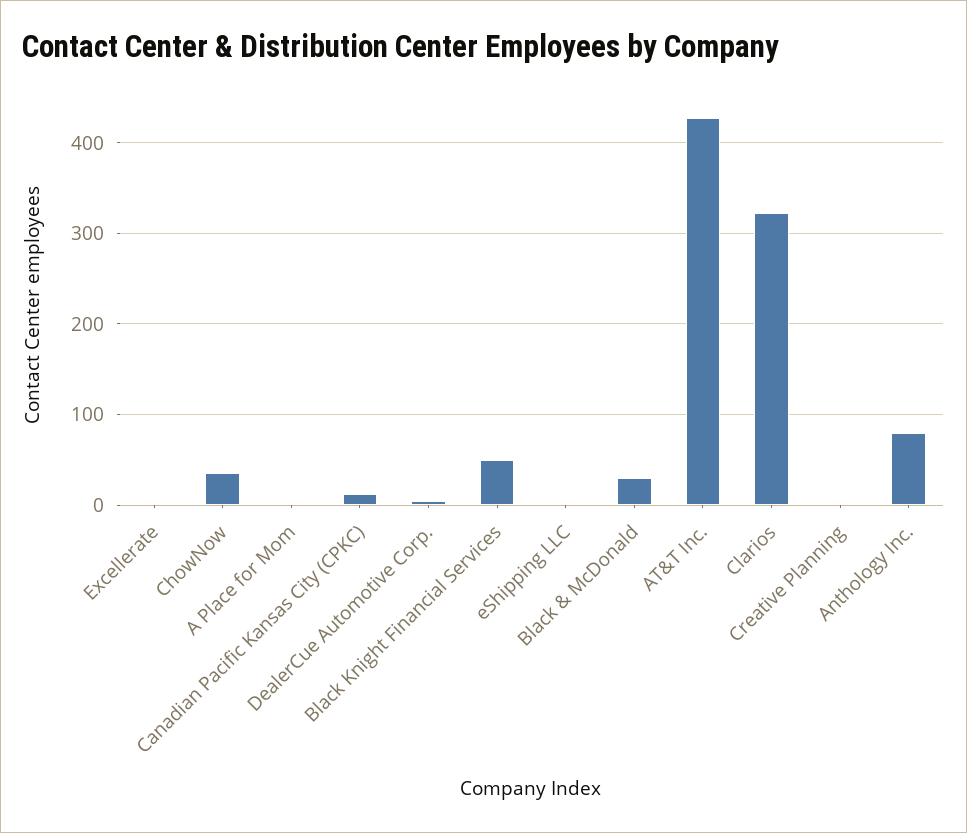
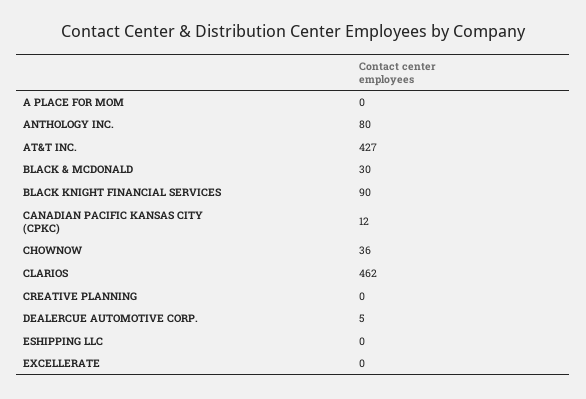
Black Knight Financial Services: 50 -> 90
Clarios: 320 -> 462

